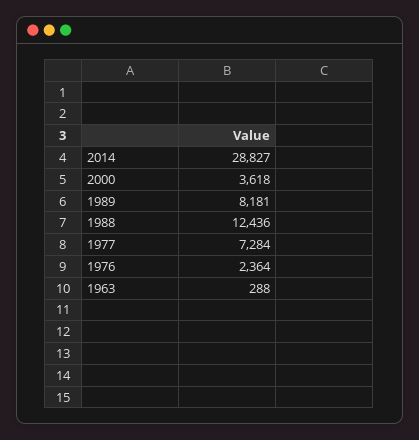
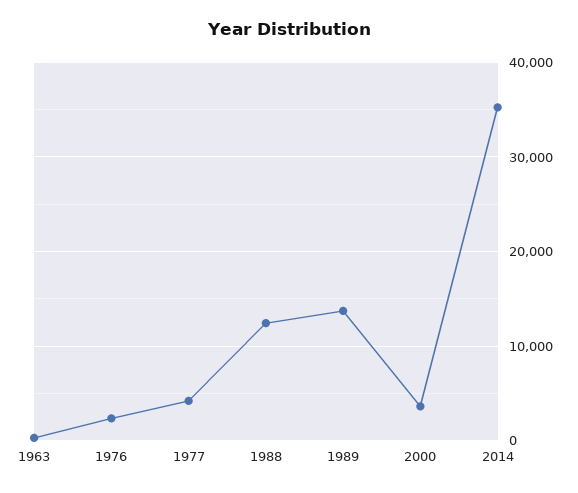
2014: 28827 -> 35000
1989: 8181 -> 14000
1977: 7284 -> 4000

